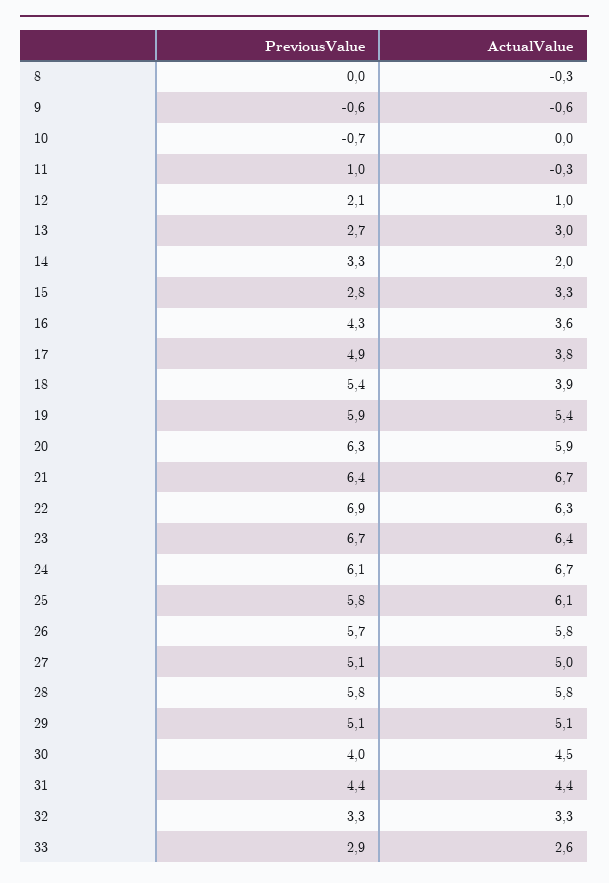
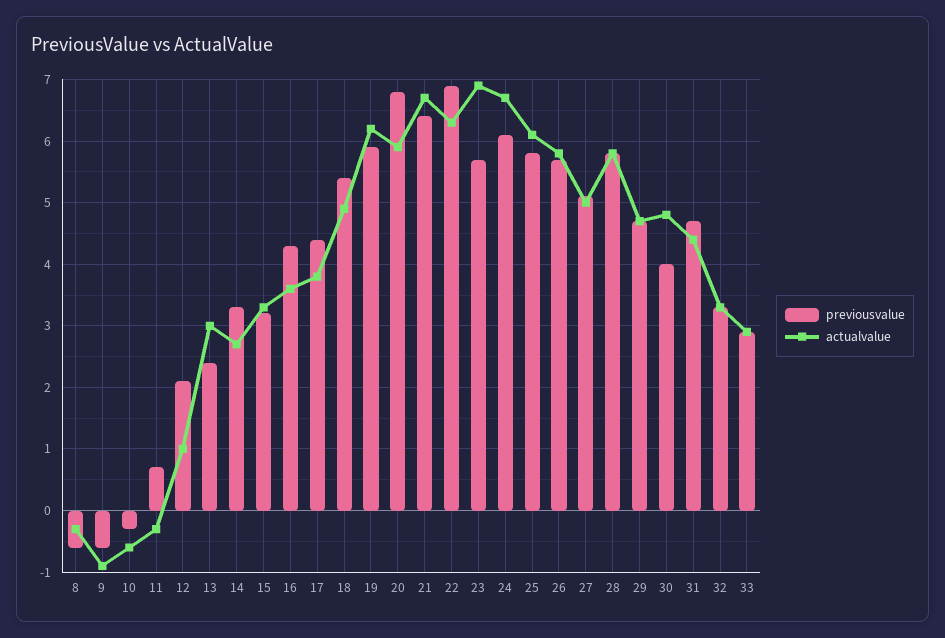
PreviousValue, 8: 0 -> -0.6
ActualValue, 9: -0.6 -> -0.9
PreviousValue, 10: -0.7 -> -0.3
ActualValue, 10: 0 -> -0.6
PreviousValue, 11: 1 -> 0.7
PreviousValue, 13: 2.7 -> 2.4
ActualValue, 14: 2 -> 2.7
PreviousValue, 15: 2.8 -> 3.2
PreviousValue, 17: 4.9 -> 4.4
ActualValue, 18: 3.9 -> 4.9
ActualValue, 19: 5.4 -> 6.2
PreviousValue, 20: 6.3 -> 6.8
PreviousValue, 23: 6.7 -> 5.7
ActualValue, 23: 6.4 -> 6.9
PreviousValue, 29: 5.1 -> 4.7
ActualValue, 29: 5.1 -> 4.7
ActualValue, 30: 4.5 -> 4.8
PreviousValue, 31: 4.4 -> 4.7
ActualValue, 33: 2.6 -> 2.9

